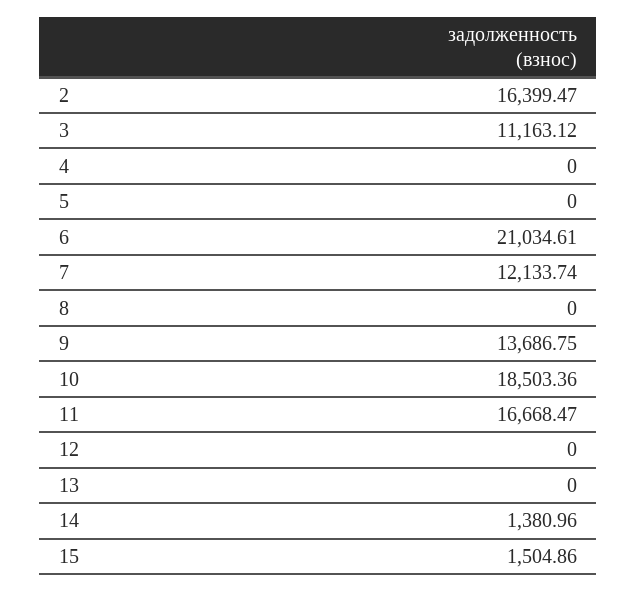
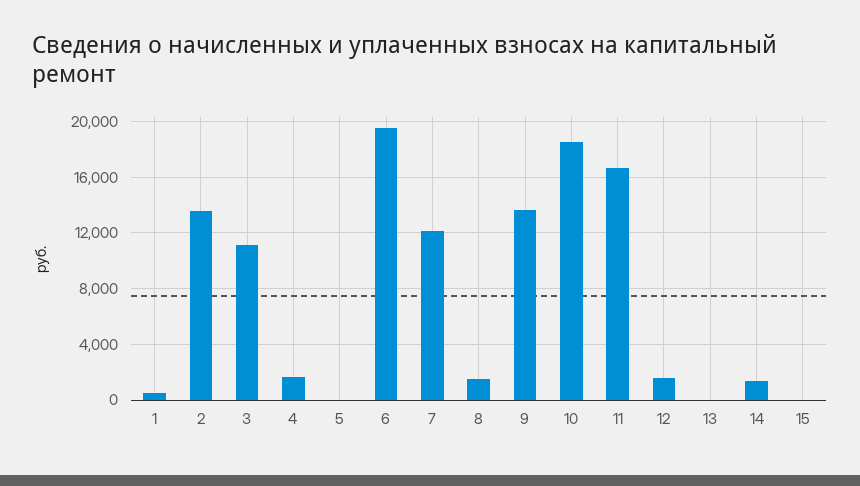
2: 16399.47 -> 13500
4: 0 -> 1500
6: 21034.61 -> 19500
8: 0 -> 1500
12: 0 -> 1500
15: 1504.86 -> 0
1: none -> 500

